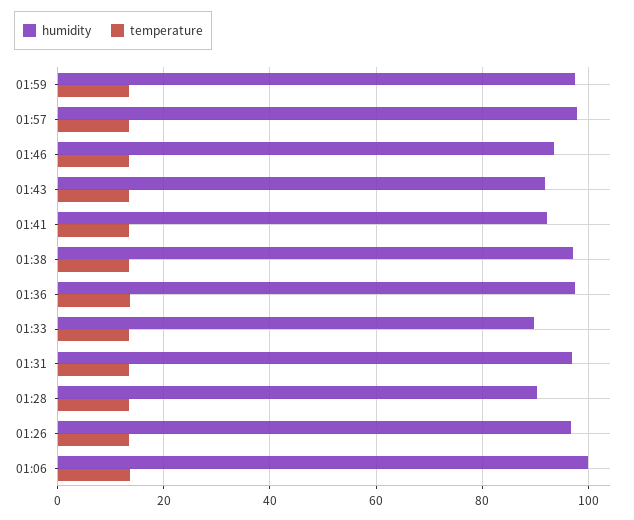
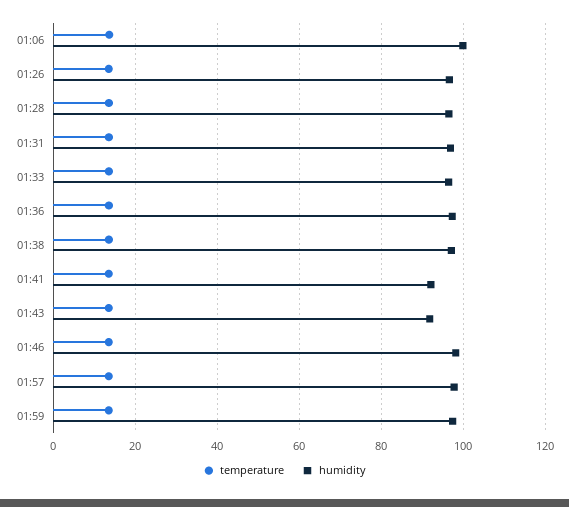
humidity, 01:46: 94 -> 98
humidity, 01:33: 90 -> 96
humidity, 01:28: 90 -> 96

